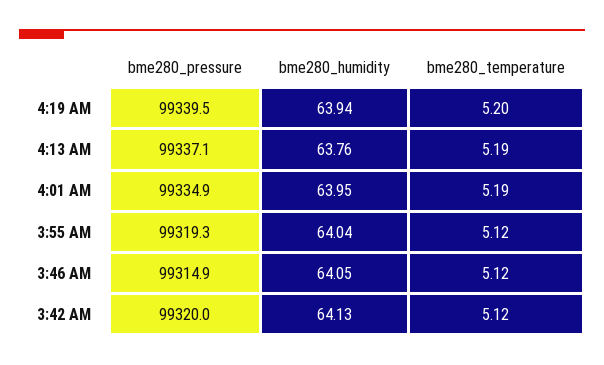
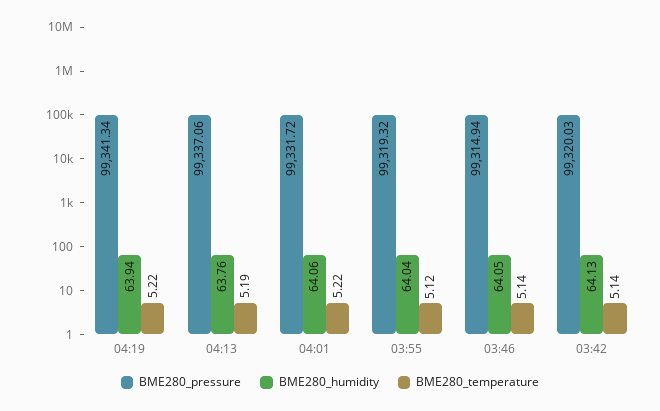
bme280_pressure, 4:19 AM: 99339.5 -> 99341.34
bme280_temperature, 4:19 AM: 5.2 -> 5.22
bme280_pressure, 4:01 AM: 99334.9 -> 99331.72
bme280_humidity, 4:01 AM: 63.95 -> 64.06
bme280_temperature, 4:01 AM: 5.19 -> 5.22
bme280_temperature, 3:46 AM: 5.12 -> 5.14
bme280_temperature, 3:42 AM: 5.12 -> 5.14

